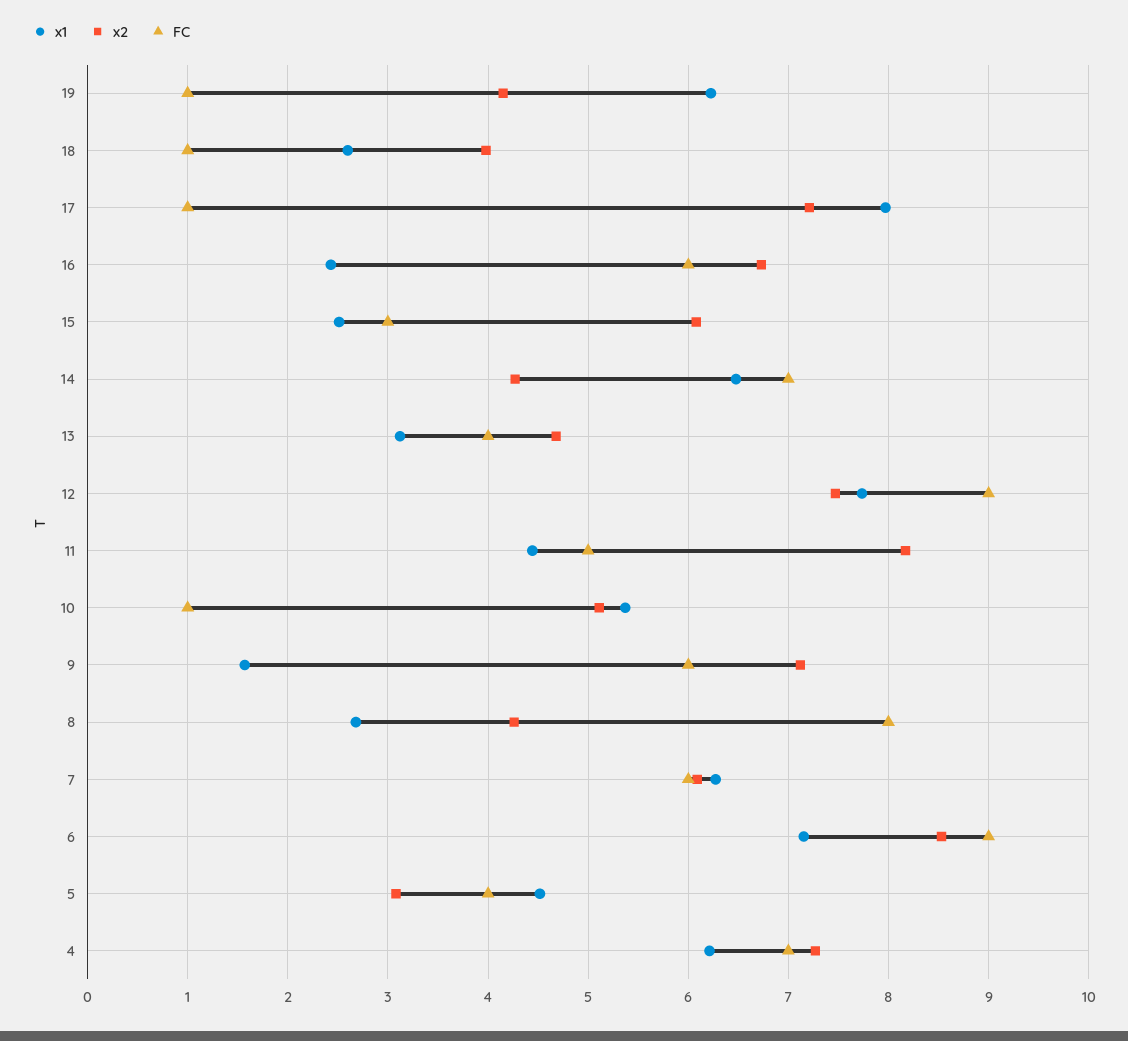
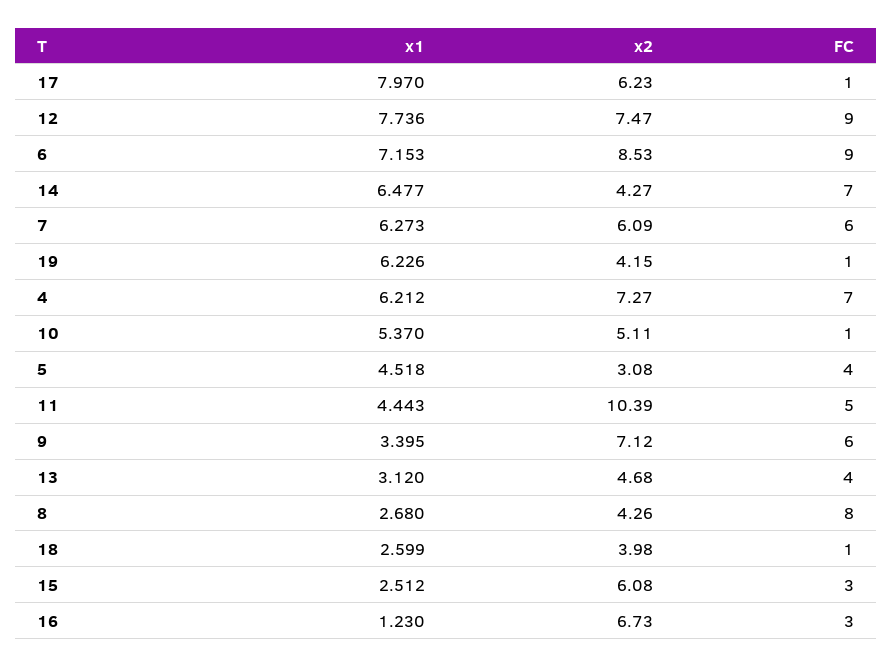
x2, 17: 7.2 -> 6.23
x1, 16: 2.4 -> 1.23
FC, 16: 6 -> 3
x2, 11: 8.2 -> 10.39
x1, 9: 1.6 -> 3.395

